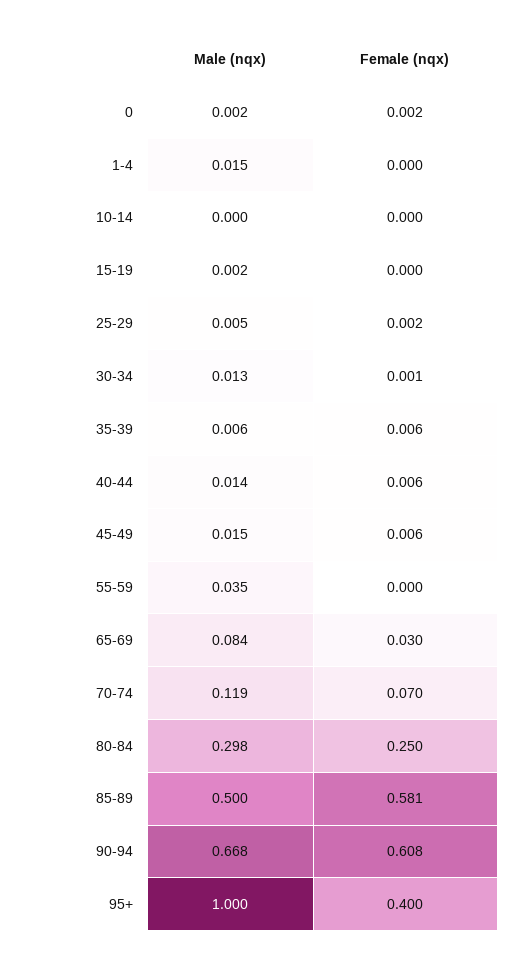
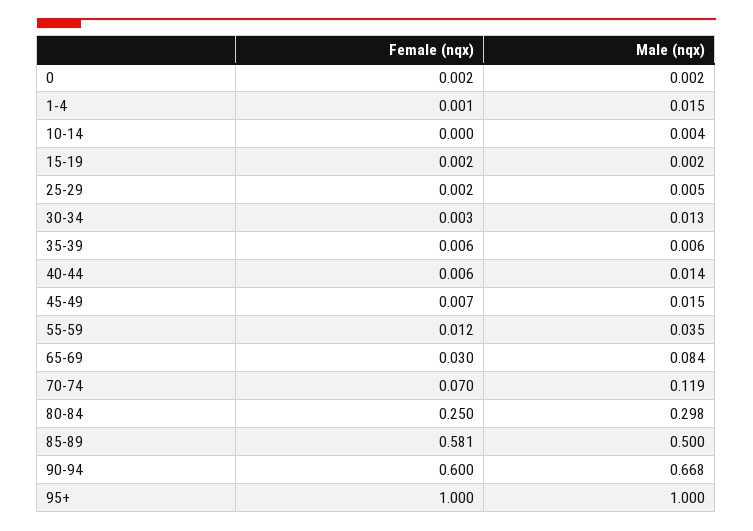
Female (nqx), 1-4: 0 -> 0.001
Male (nqx), 10-14: 0 -> 0.004
Female (nqx), 15-19: 0 -> 0.002
Female (nqx), 30-34: 0.001 -> 0.003
Female (nqx), 45-49: 0.006 -> 0.007
Female (nqx), 55-59: 0 -> 0.012
Female (nqx), 90-94: 0.608 -> 0.6
Female (nqx), 95+: 0.4 -> 1

